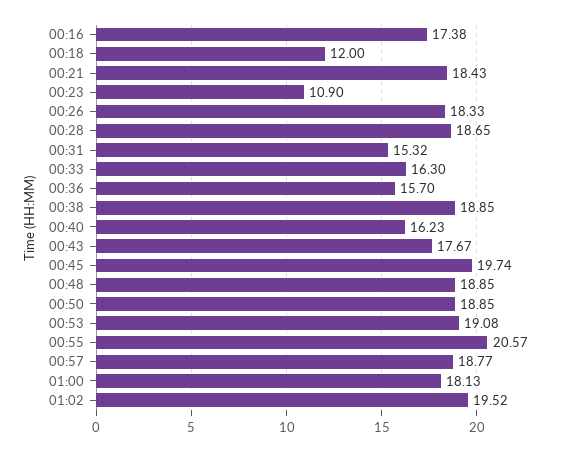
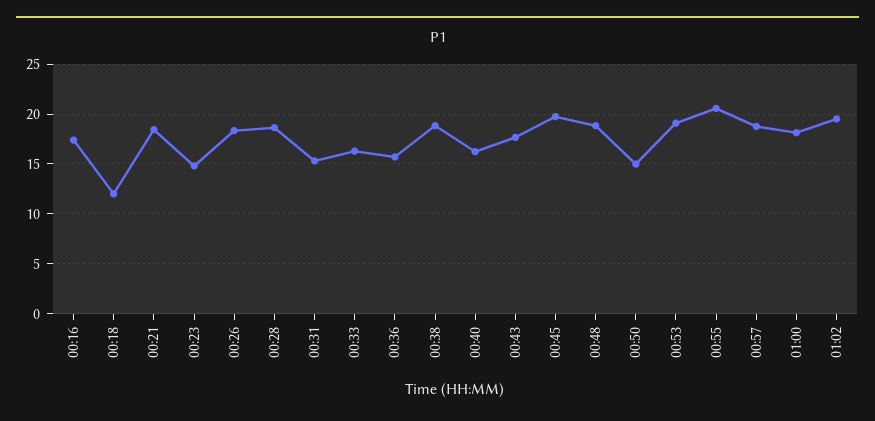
00:23: 10.9 -> 15
00:50: 18.85 -> 15

